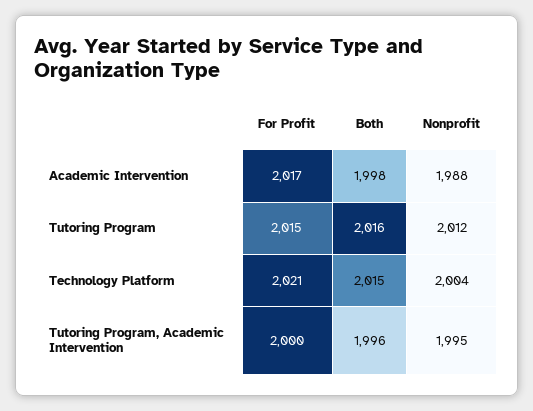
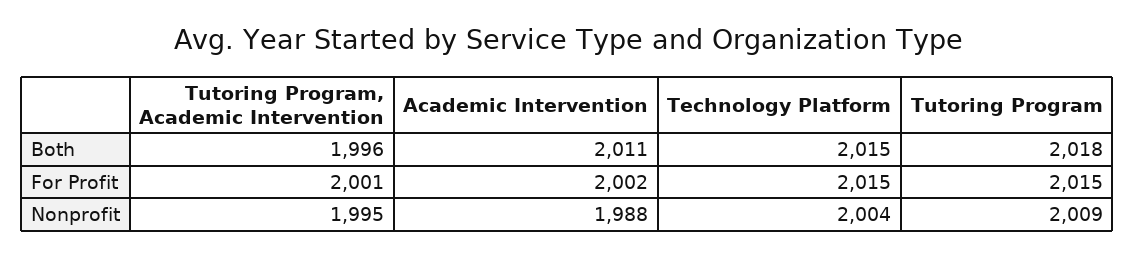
For Profit, Academic Intervention: 2017 -> 2002
Both, Academic Intervention: 1998 -> 2011
Both, Tutoring Program: 2016 -> 2018
Nonprofit, Tutoring Program: 2012 -> 2009
For Profit, Technology Platform: 2021 -> 2015
For Profit, Tutoring Program, Academic Intervention: 2000 -> 2001

